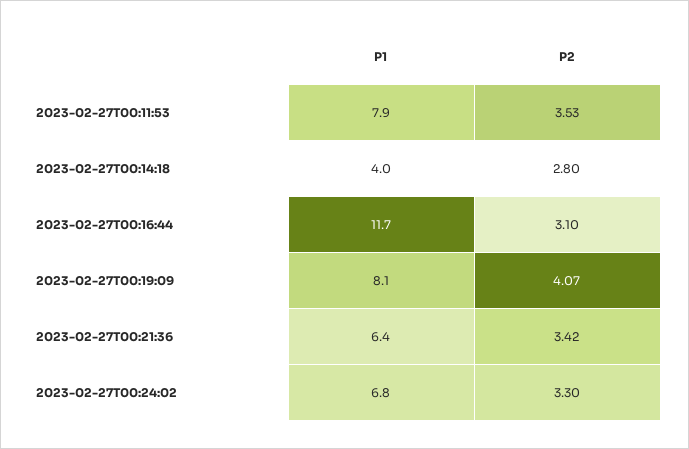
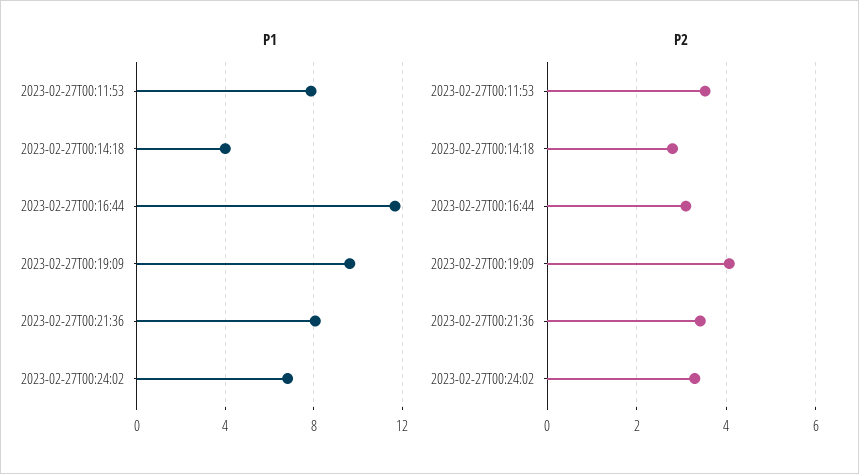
P1, 2023-02-27T00:19:09: 8.1 -> 9.5
P1, 2023-02-27T00:21:36: 6.4 -> 8

